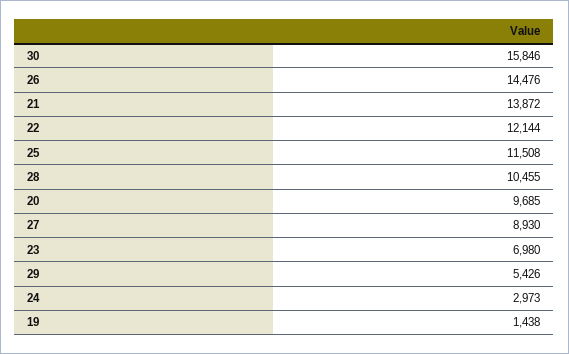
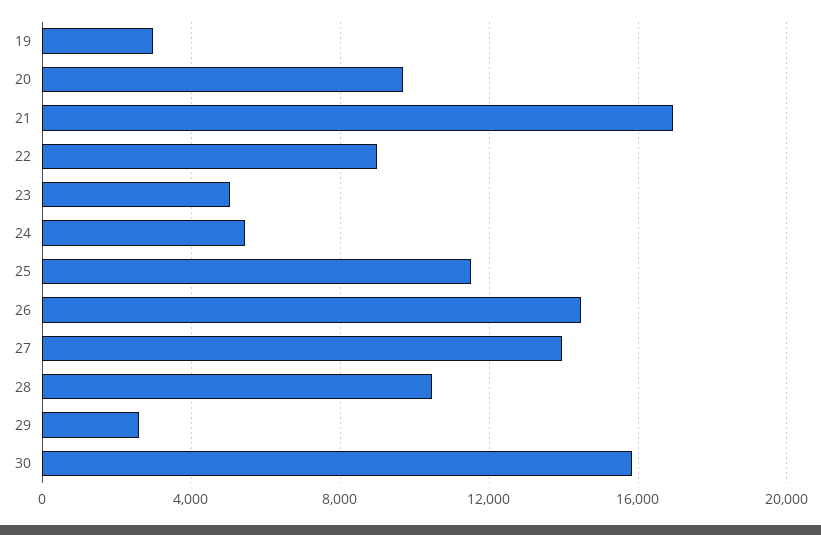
21: 13872 -> 17000
22: 12144 -> 9000
27: 8930 -> 14000
23: 6980 -> 5000
29: 5426 -> 2500
24: 2973 -> 5500
19: 1438 -> 3000

